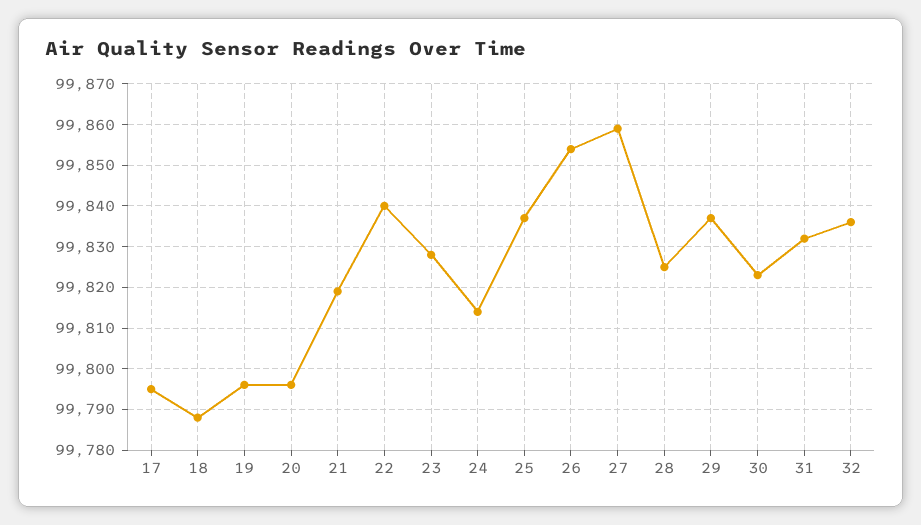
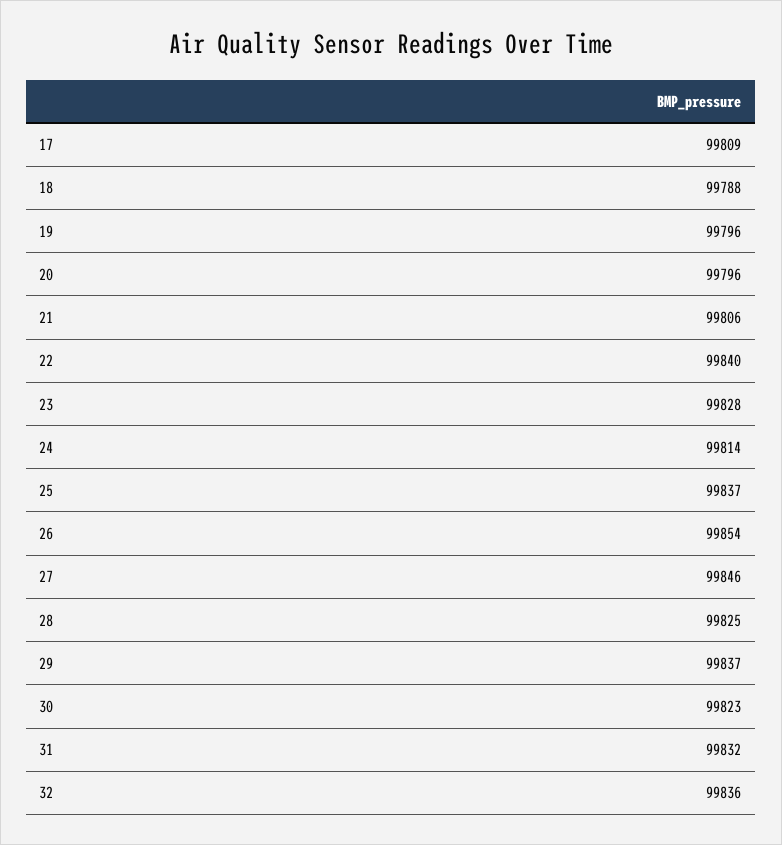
17: 99795 -> 99809
21: 99820 -> 99806
27: 99860 -> 99846

